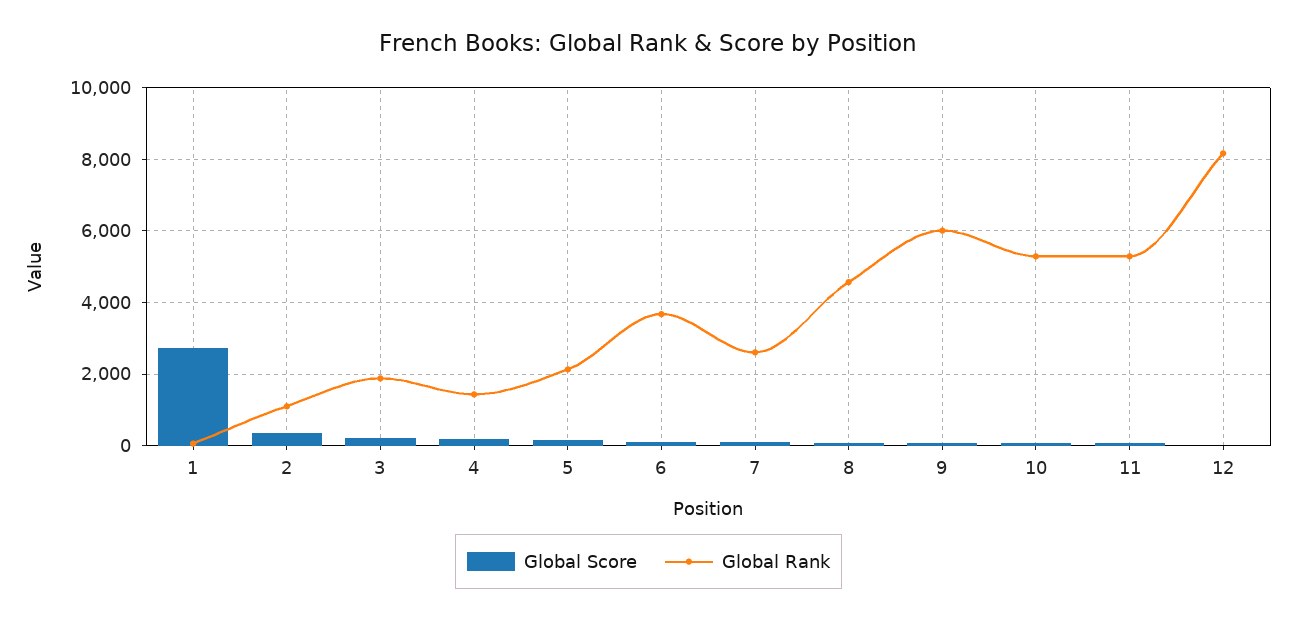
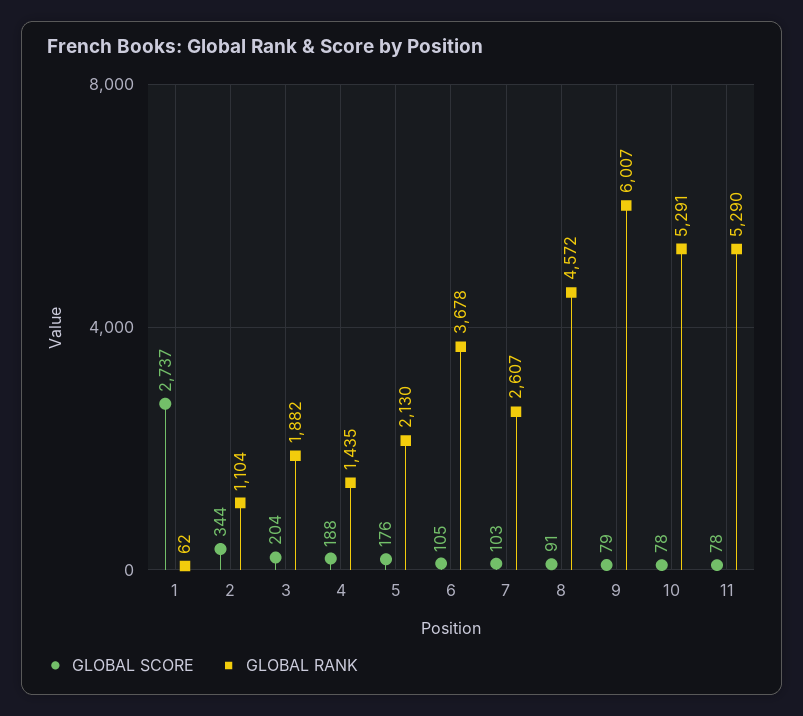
Global Score, 12: 0 -> none
Global Rank, 12: 8200 -> none

